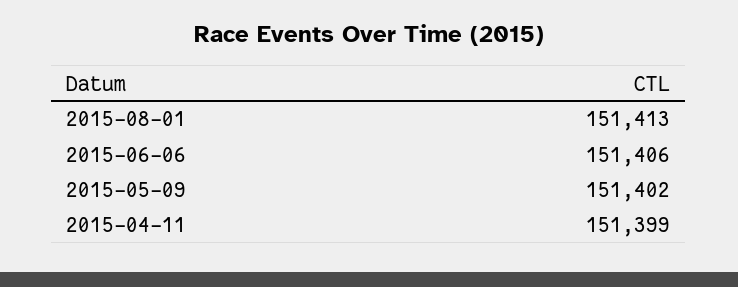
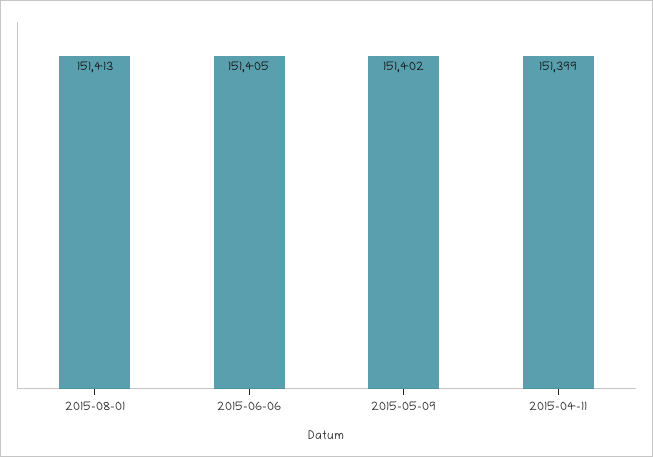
2015-06-06: 151406 -> 151405

